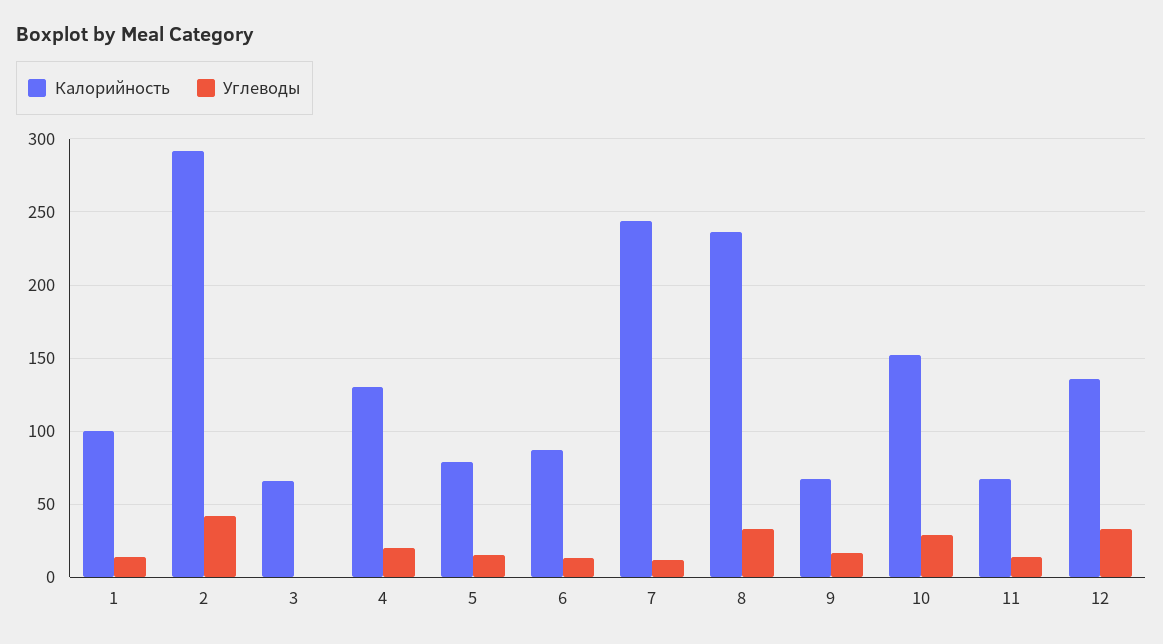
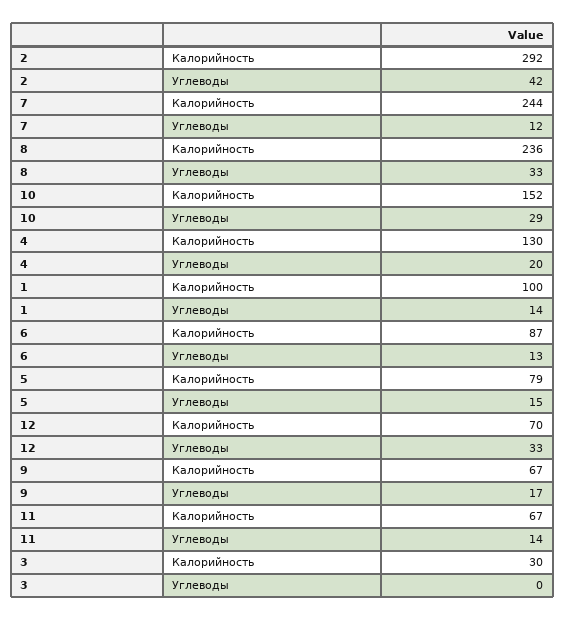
Калорийность, 3: 65 -> 30
Калорийность, 12: 135 -> 70

